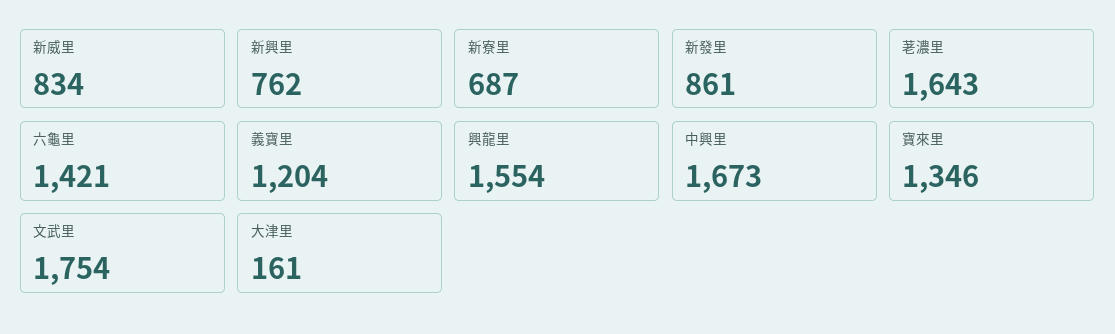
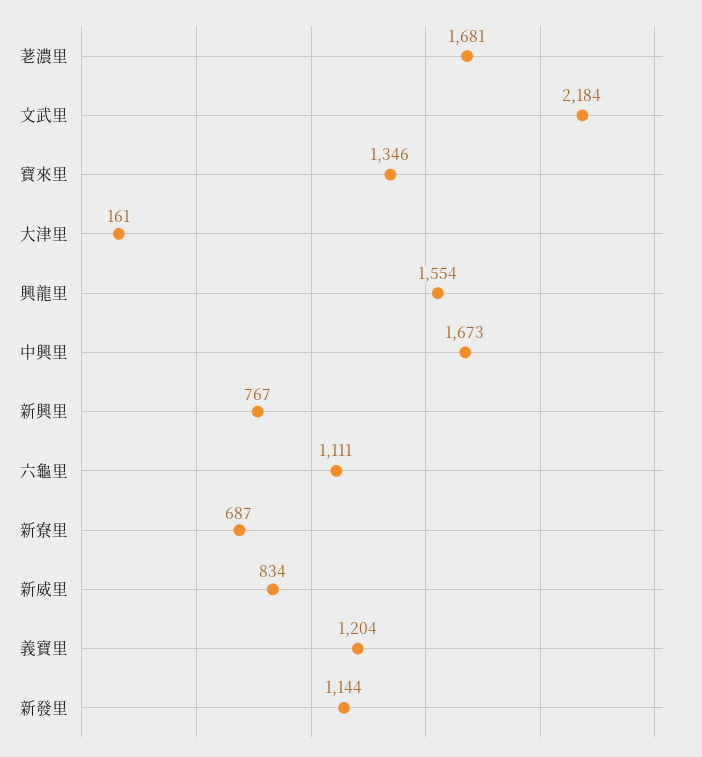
新興里: 762 -> 767
新發里: 861 -> 1144
荖濃里: 1643 -> 1681
六龜里: 1421 -> 1111
文武里: 1754 -> 2184

